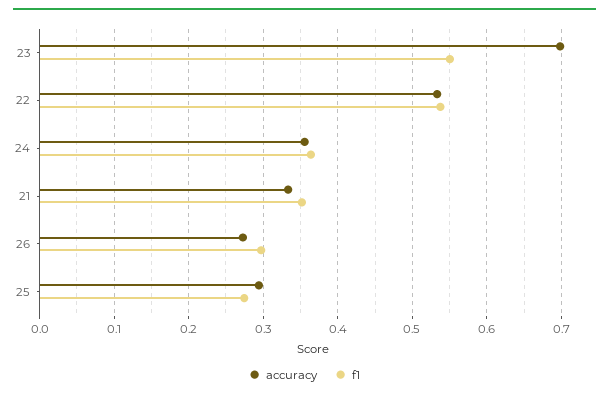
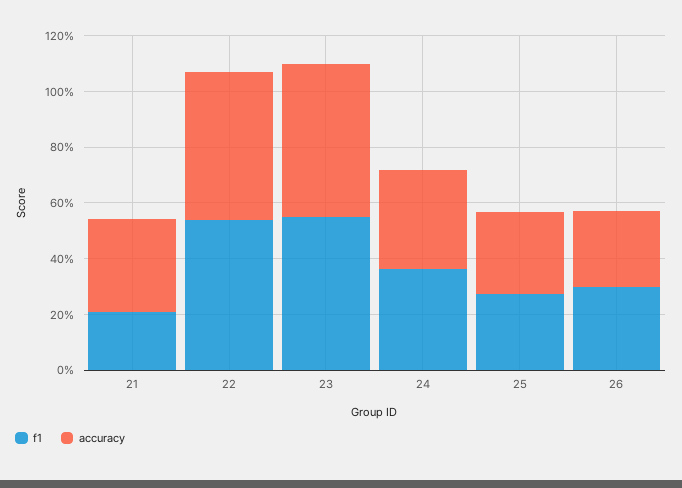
accuracy, 23: 0.7 -> 0.55
f1, 21: 0.35 -> 0.2

